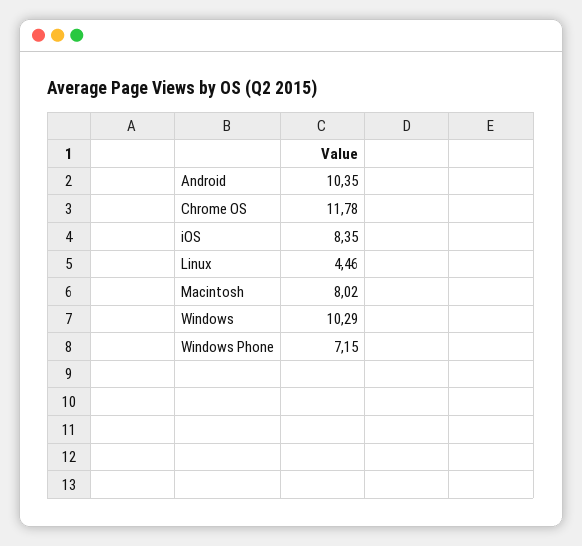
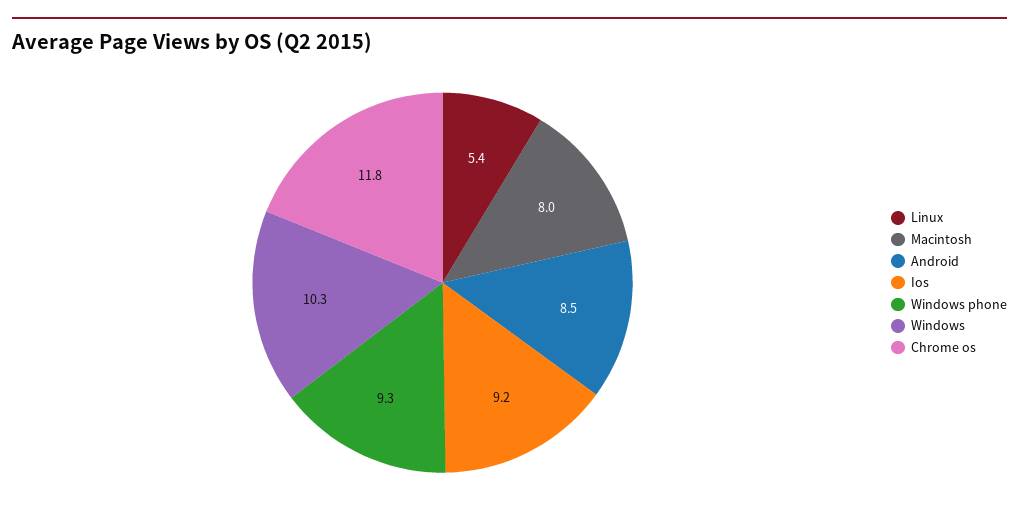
Android: 10.35 -> 8.5
iOS: 8.35 -> 9.2
Linux: 4.46 -> 5.4
Windows Phone: 7.15 -> 9.3

